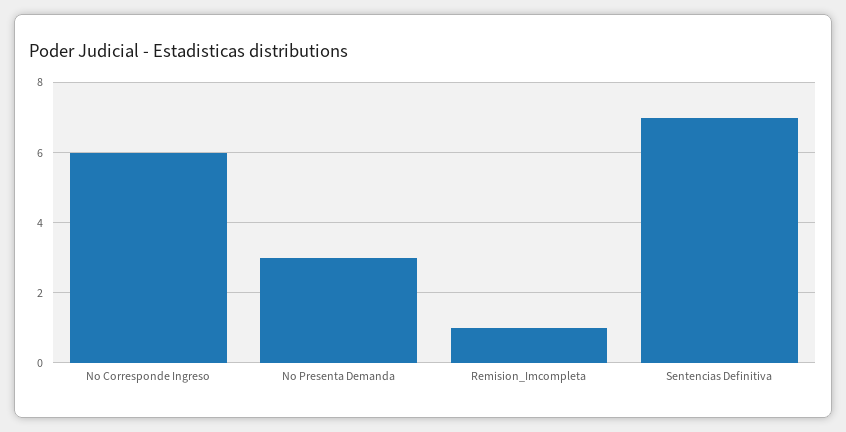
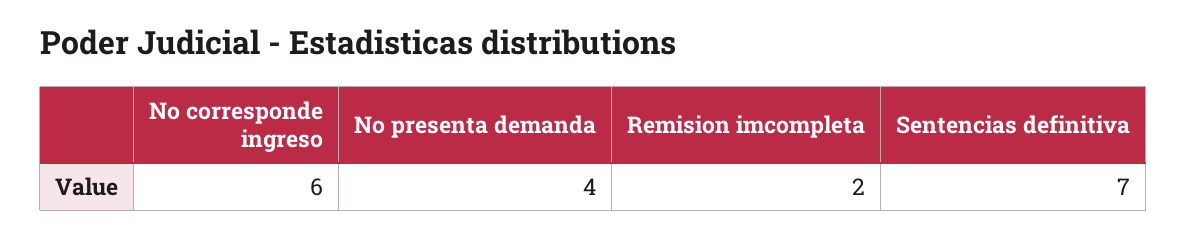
No Presenta Demanda: 3 -> 4
Remision_Imcompleta: 1 -> 2

